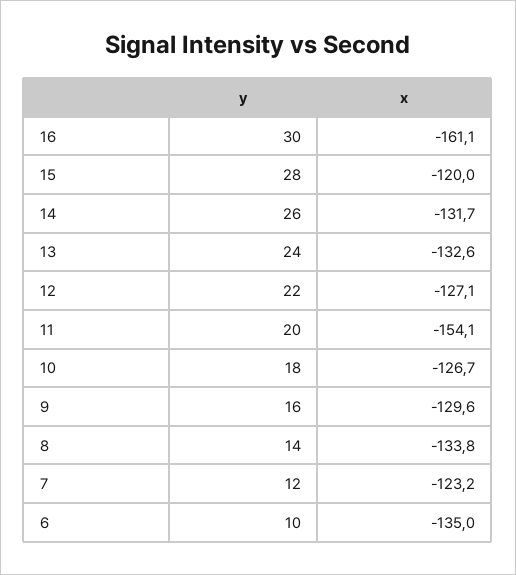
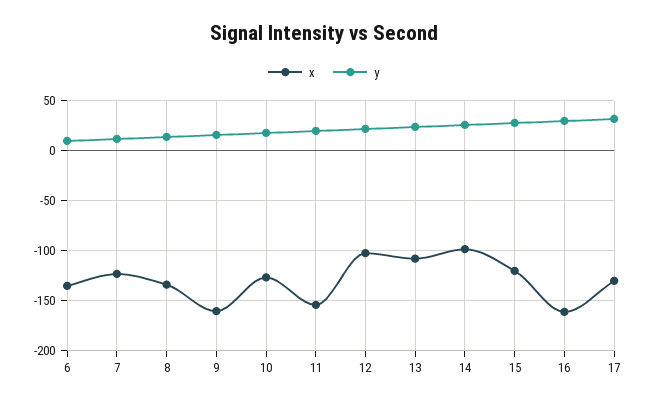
x, 14: -131.7 -> -100
x, 13: -132.6 -> -110
x, 12: -127.1 -> -100
x, 9: -129.6 -> -160
x, 17: none -> -130
y, 17: none -> 30

